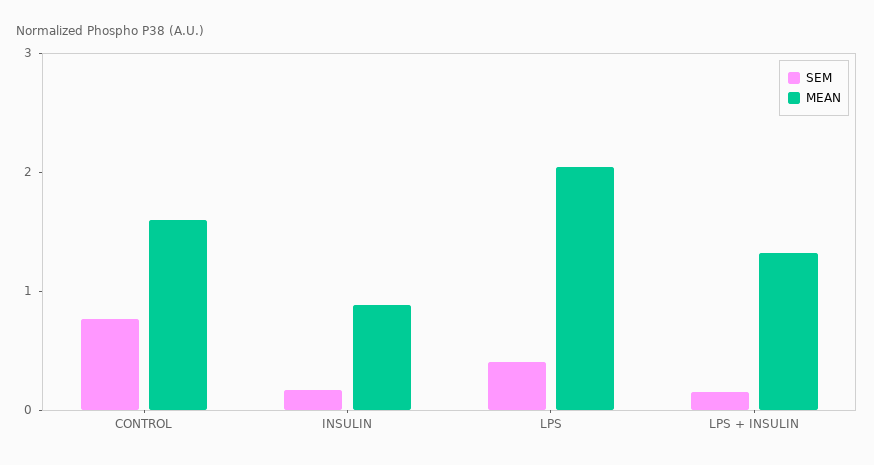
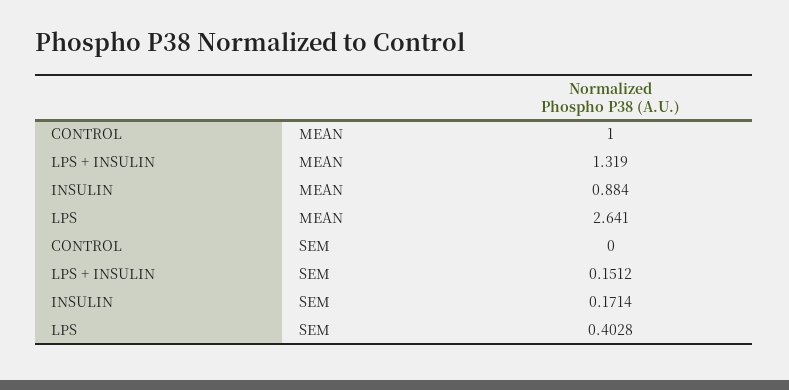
SEM, CONTROL: 0.8 -> 0
MEAN, CONTROL: 1.6 -> 1
MEAN, LPS: 2 -> 2.641

